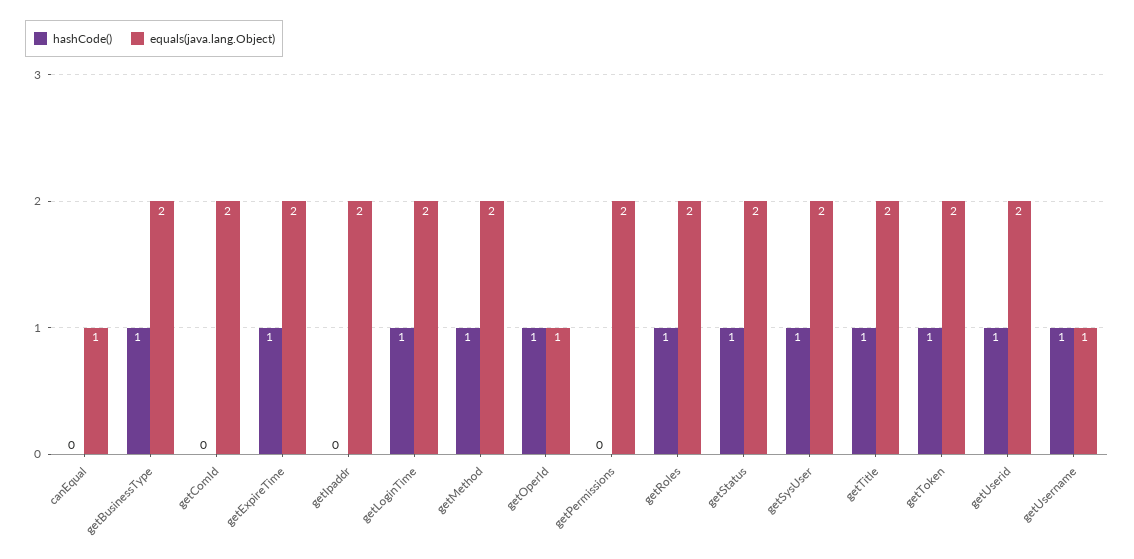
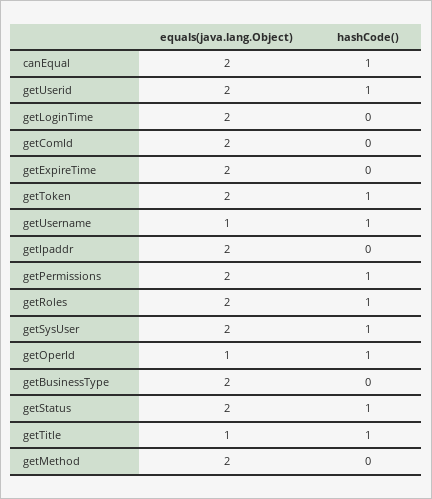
hashCode(), canEqual: 0 -> 1
equals(java.lang.Object), canEqual: 1 -> 2
hashCode(), getBusinessType: 1 -> 0
hashCode(), getExpireTime: 1 -> 0
hashCode(), getLoginTime: 1 -> 0
hashCode(), getMethod: 1 -> 0
hashCode(), getPermissions: 0 -> 1
equals(java.lang.Object), getTitle: 2 -> 1

